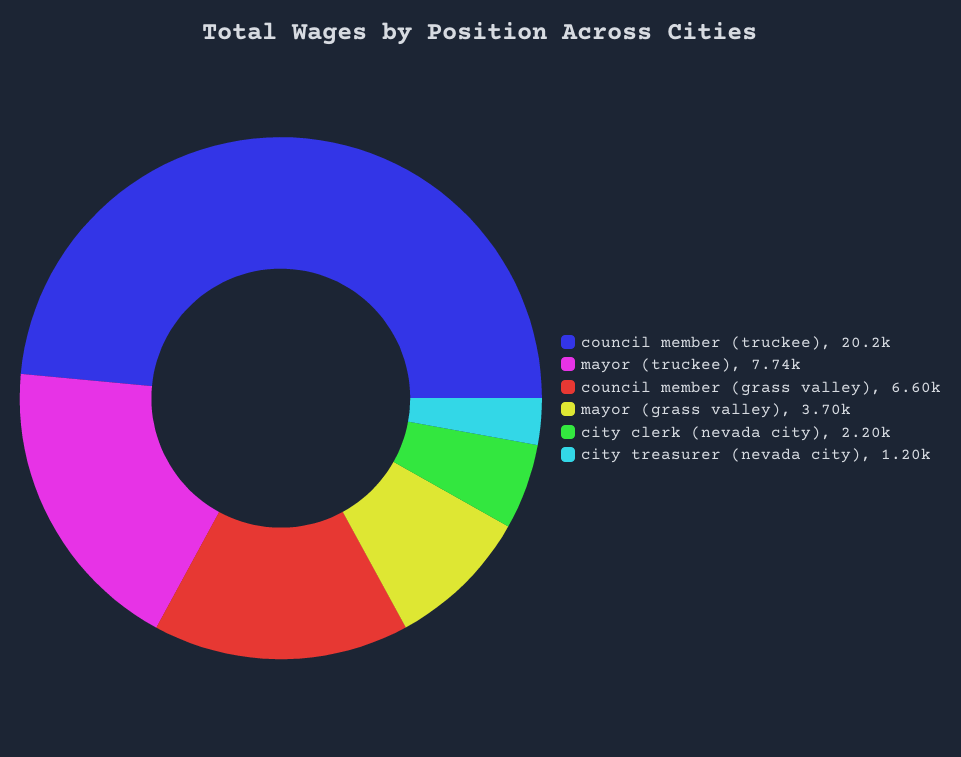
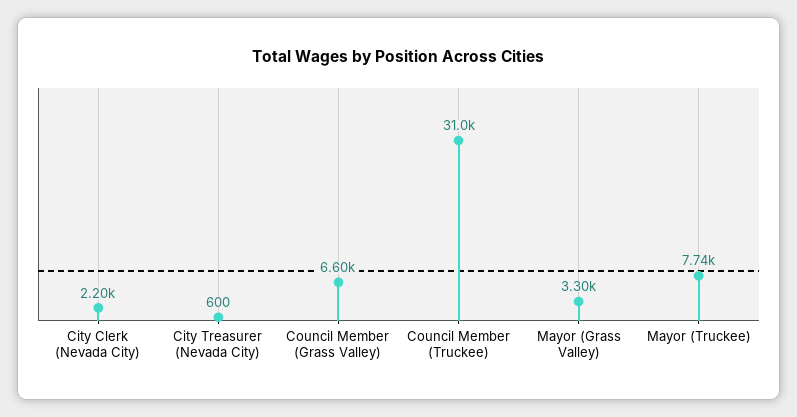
council member (truckee): 20200 -> 31000
mayor (grass valley): 3700 -> 3300
city treasurer (nevada city): 1200 -> 600

